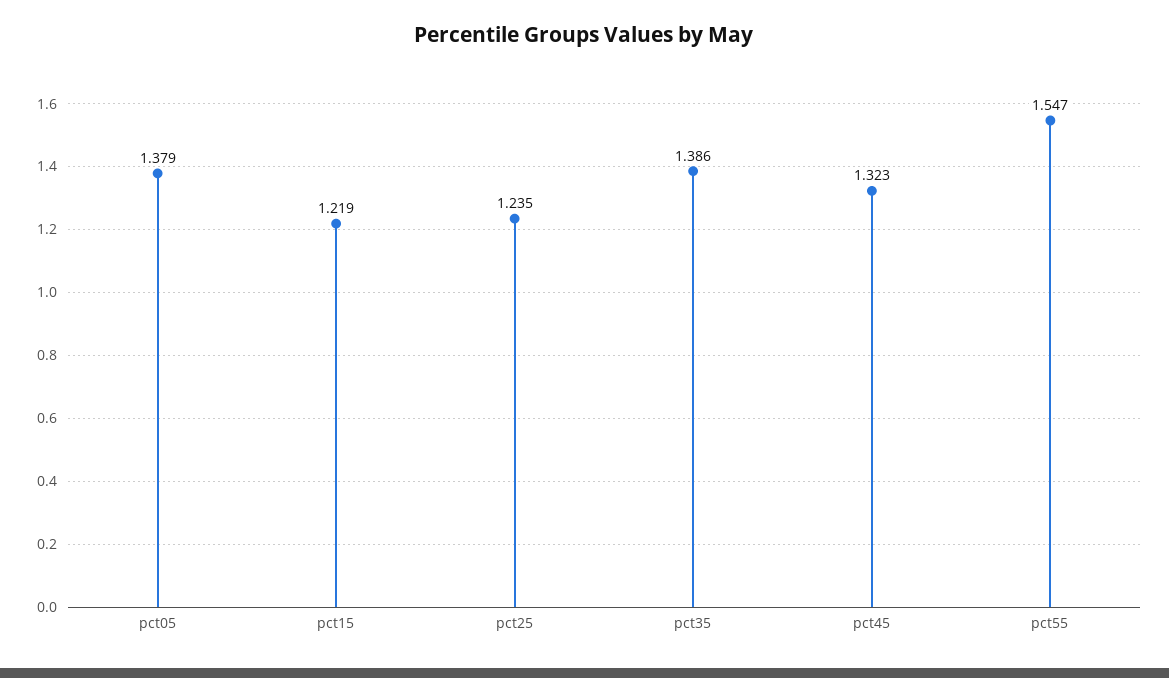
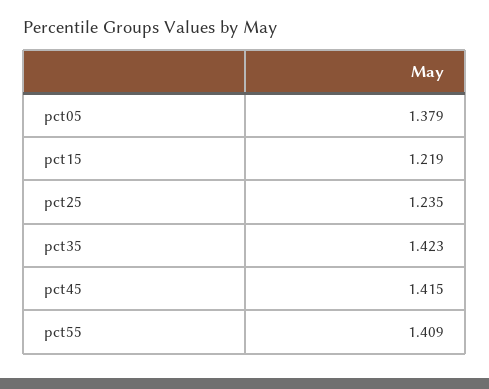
pct35: 1.386 -> 1.423
pct45: 1.323 -> 1.415
pct55: 1.547 -> 1.409

